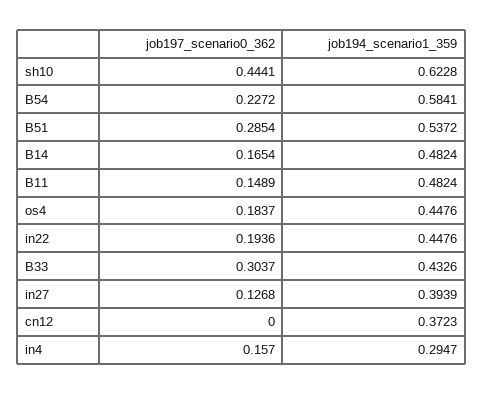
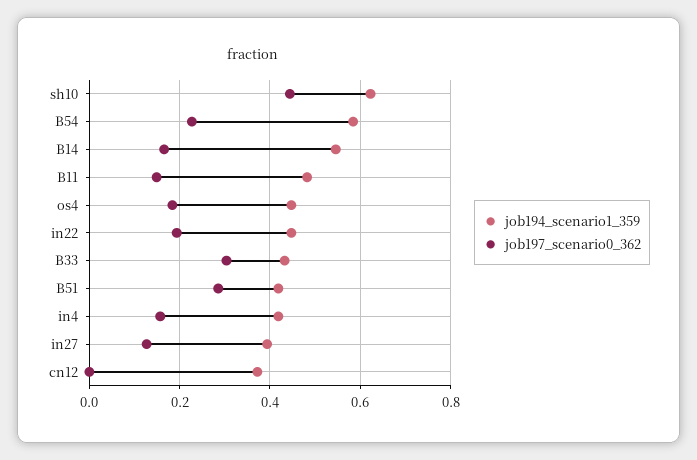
job194_scenario1_359, B51: 0.5372 -> 0.42
job194_scenario1_359, B14: 0.4824 -> 0.54
job194_scenario1_359, in4: 0.2947 -> 0.42

